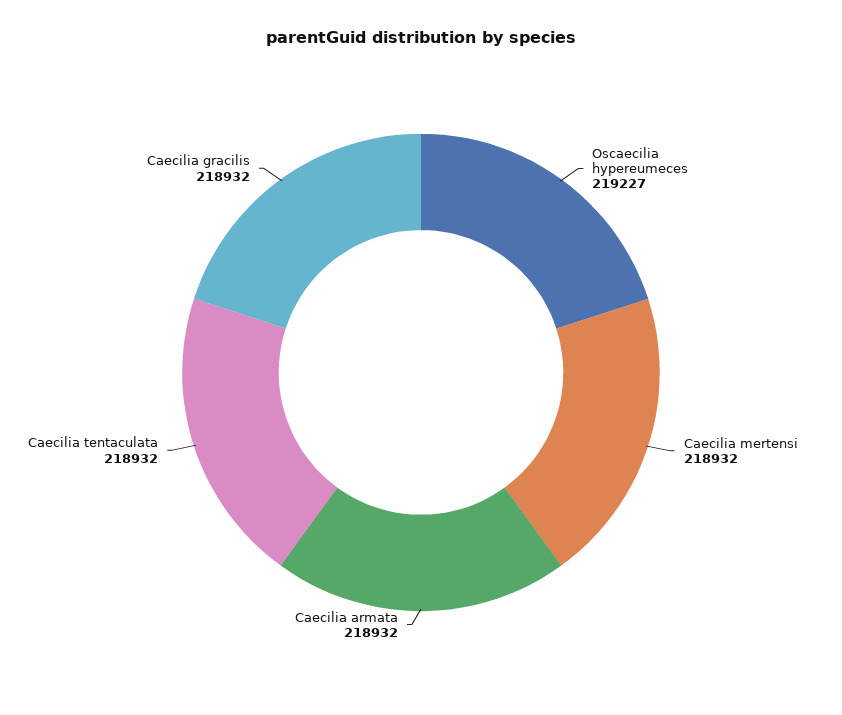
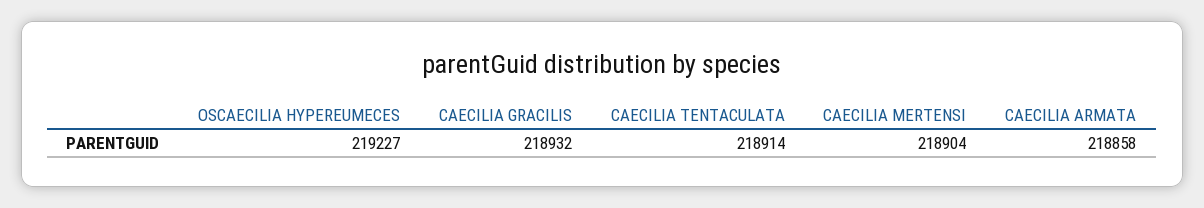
Caecilia mertensi: 218932 -> 218904
Caecilia armata: 218932 -> 218858
Caecilia tentaculata: 218932 -> 218914

